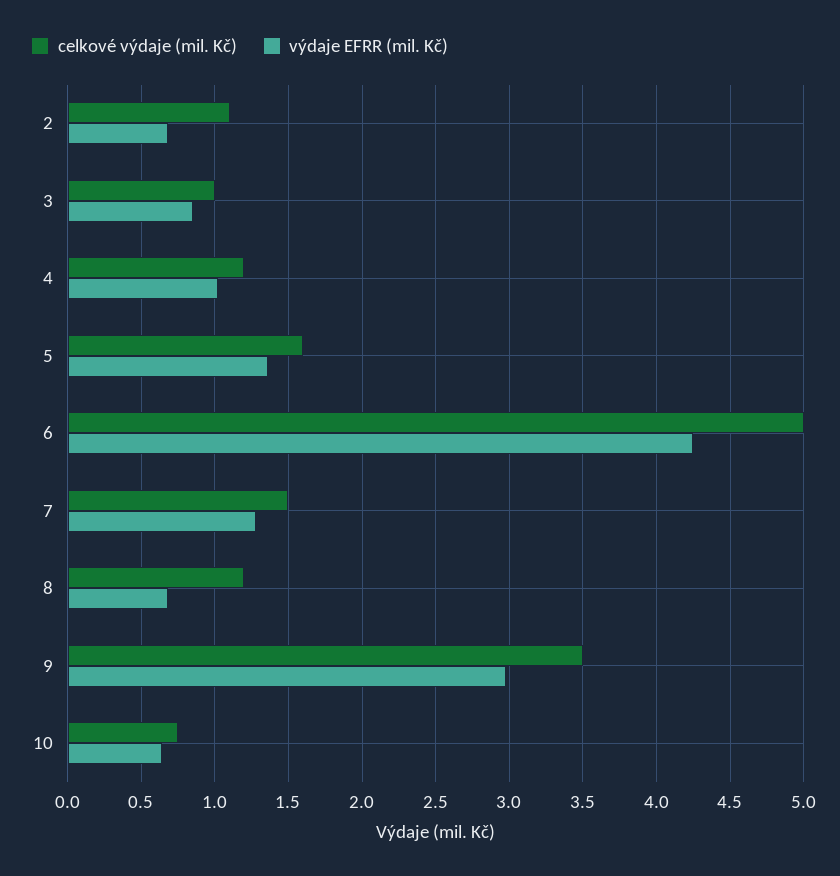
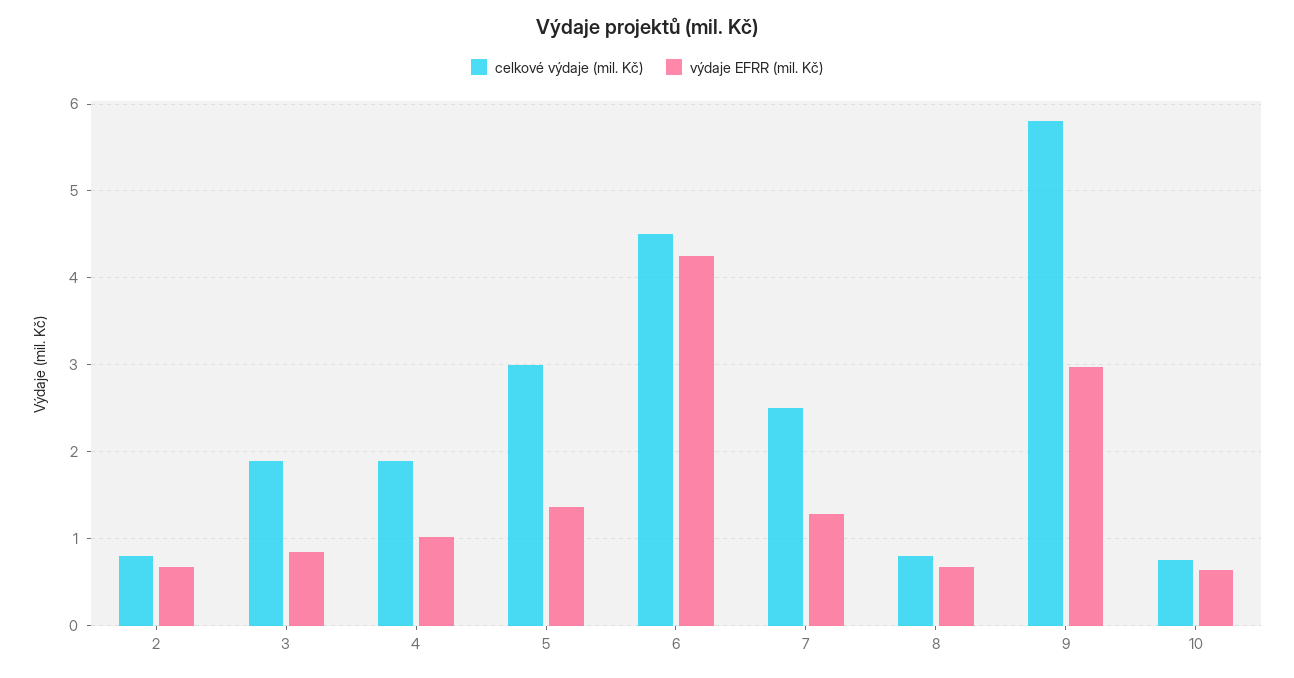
celkové výdaje (mil. Kč), 2: 1.1 -> 0.8
celkové výdaje (mil. Kč), 3: 1 -> 1.9
celkové výdaje (mil. Kč), 4: 1.2 -> 1.9
celkové výdaje (mil. Kč), 5: 1.6 -> 3
celkové výdaje (mil. Kč), 6: 5 -> 4.5
celkové výdaje (mil. Kč), 7: 1.5 -> 2.5
celkové výdaje (mil. Kč), 8: 1.2 -> 0.8
celkové výdaje (mil. Kč), 9: 3.5 -> 5.8

